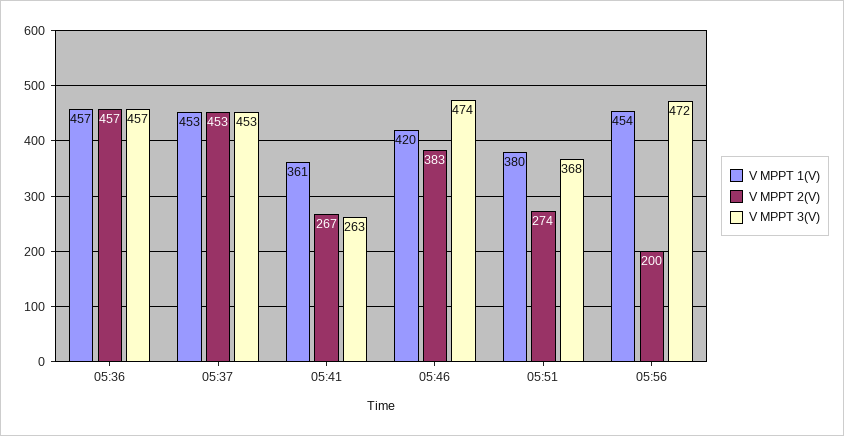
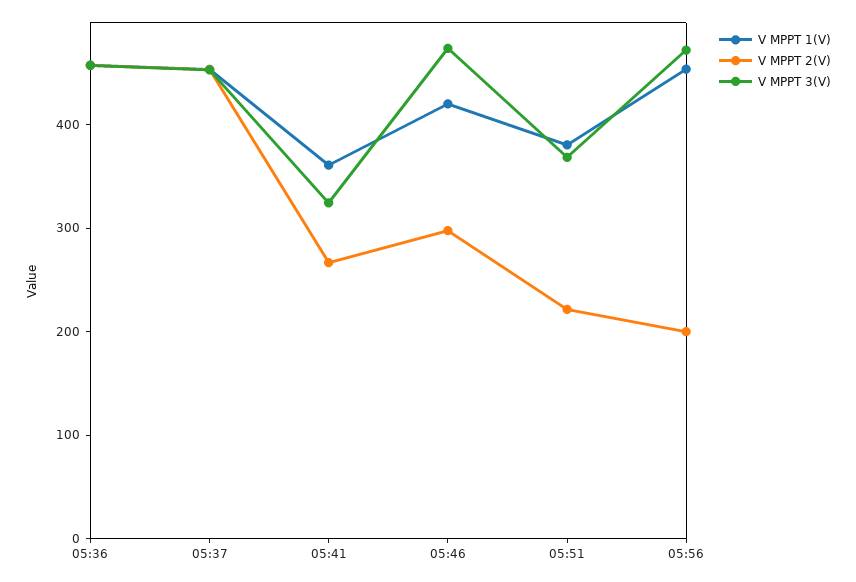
V MPPT 3(V), 05:41: 263 -> 320
V MPPT 2(V), 05:46: 383 -> 300
V MPPT 2(V), 05:51: 274 -> 220

